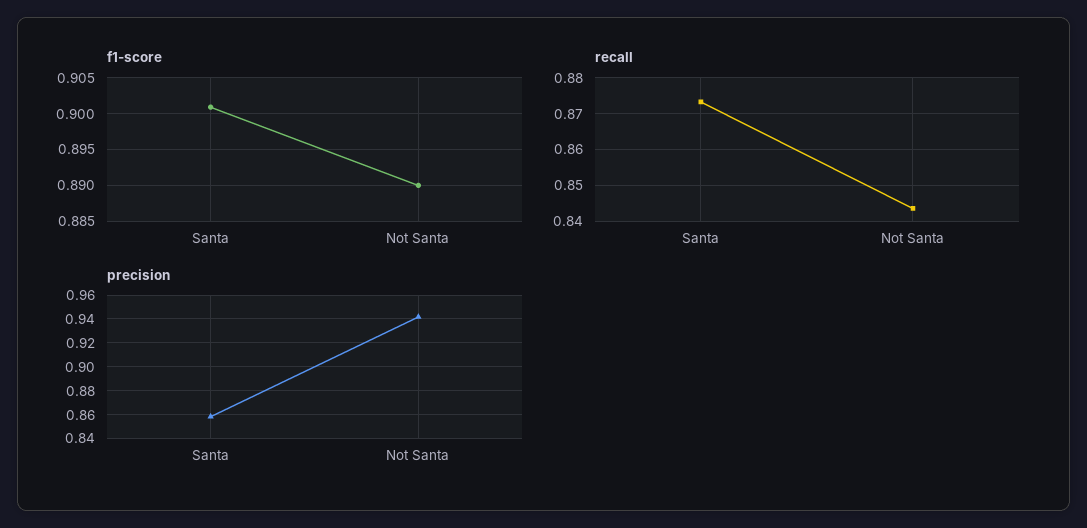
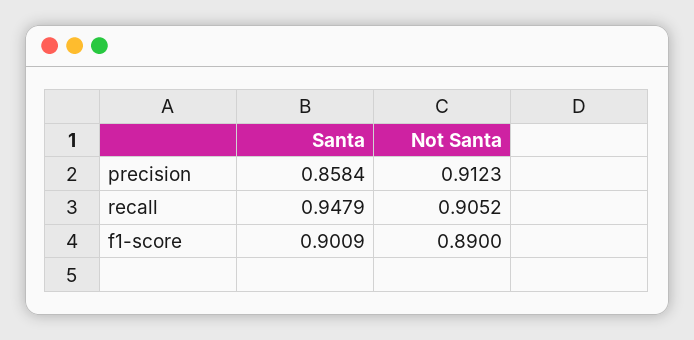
recall, Santa: 0.874 -> 0.9479
recall, Not Santa: 0.844 -> 0.9052
precision, Not Santa: 0.94 -> 0.9123

